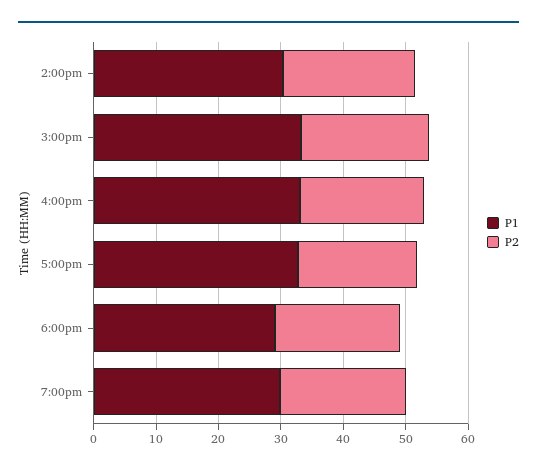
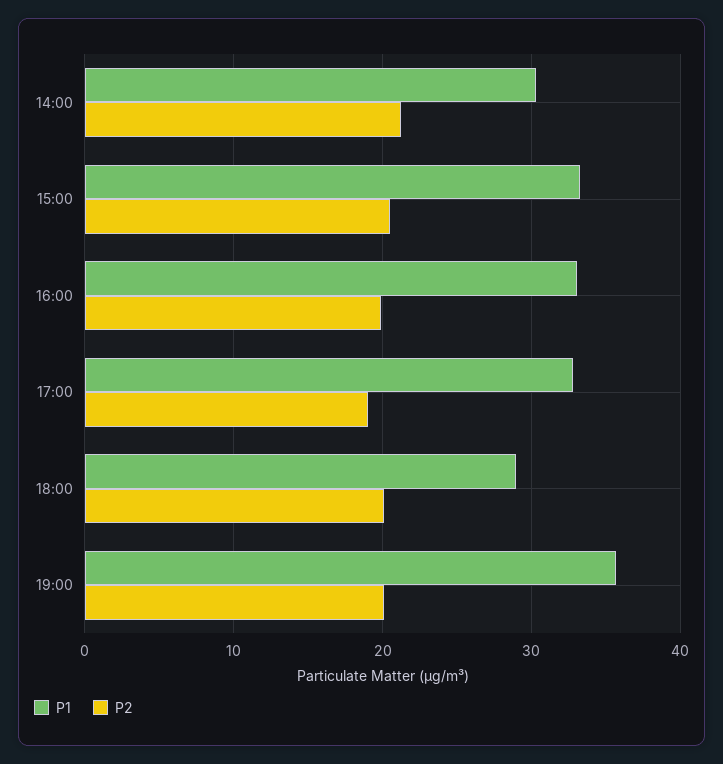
P1, 7:00pm: 30 -> 36

